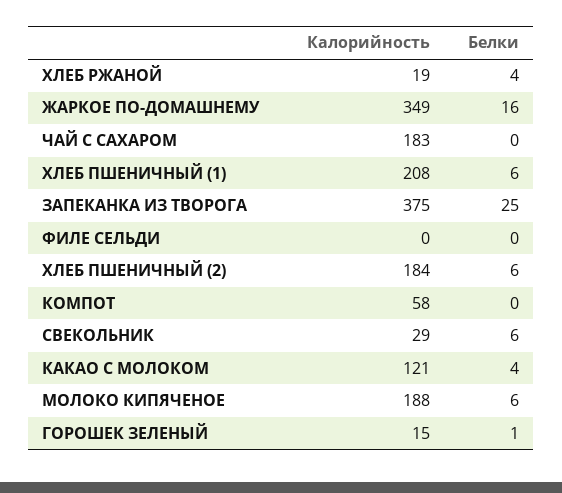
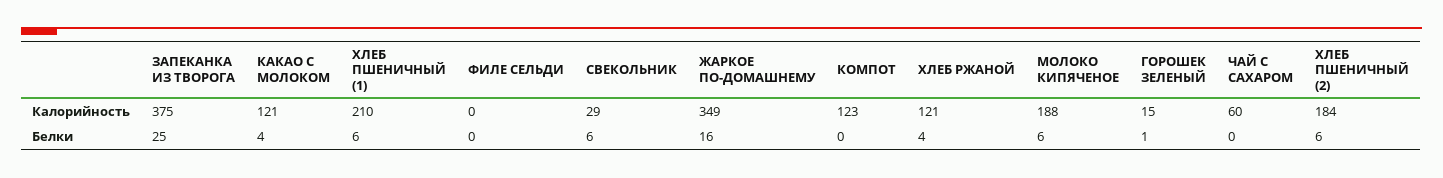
Калорийность, ХЛЕБ РЖАНОЙ: 19 -> 121
Калорийность, ЧАЙ С САХАРОМ: 183 -> 60
Калорийность, ХЛЕБ ПШЕНИЧНЫЙ (1): 208 -> 210
Калорийность, КОМПОТ: 58 -> 123

